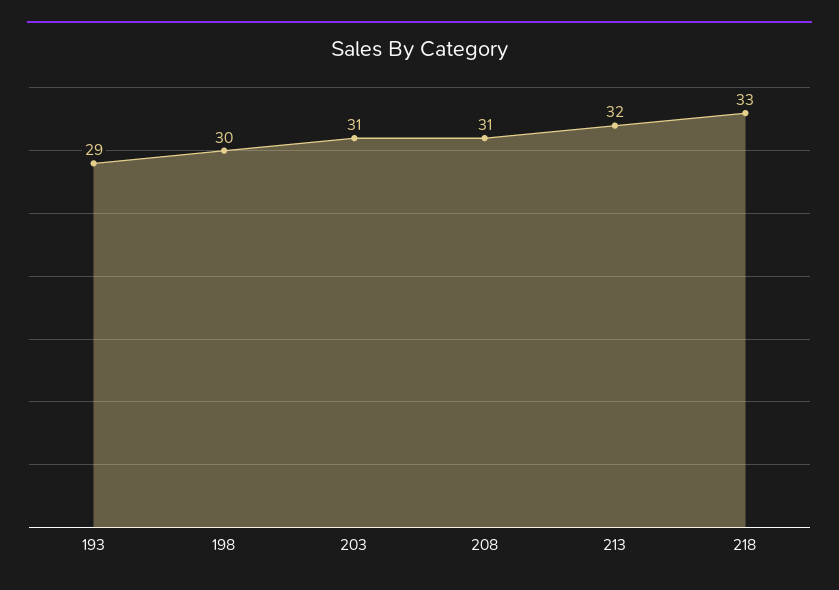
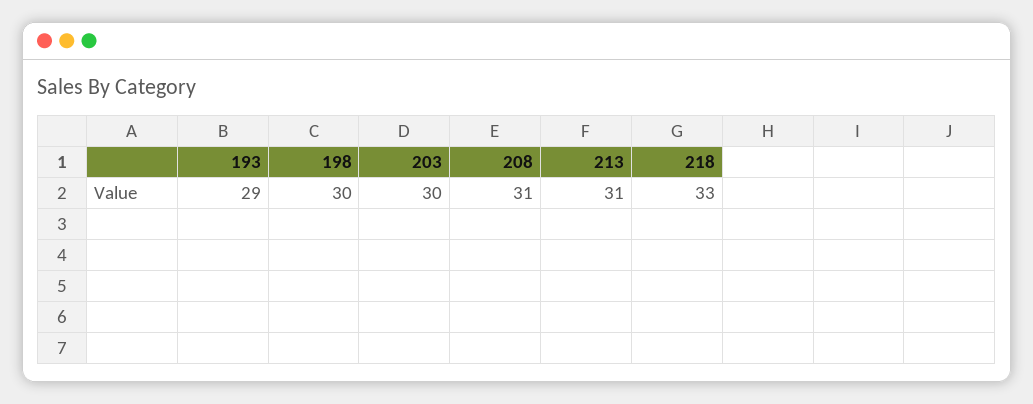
203: 31 -> 30
213: 32 -> 31

